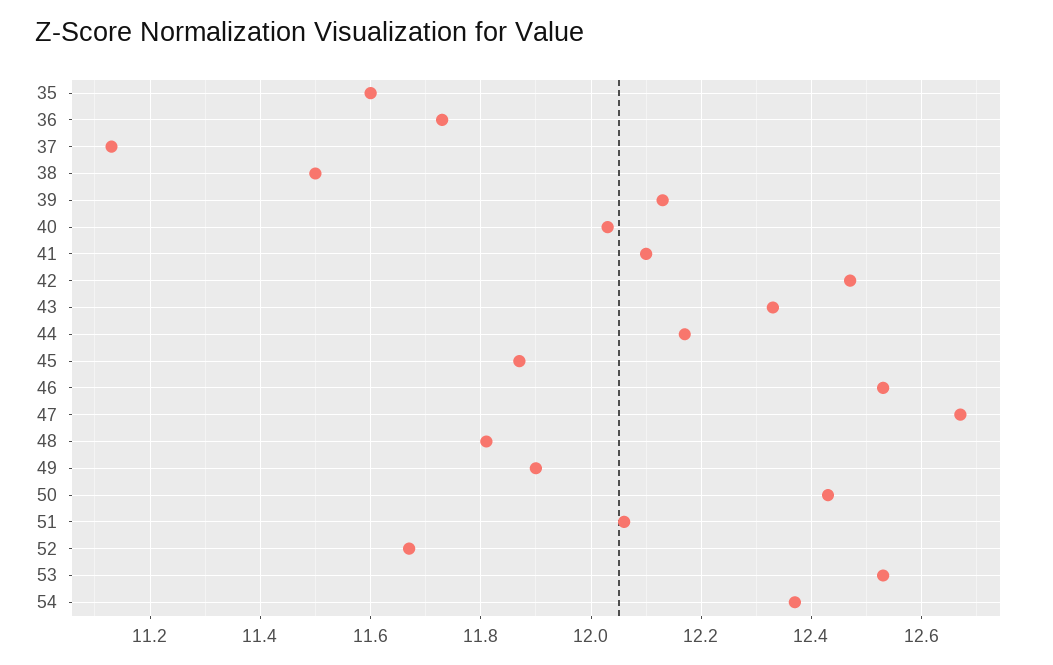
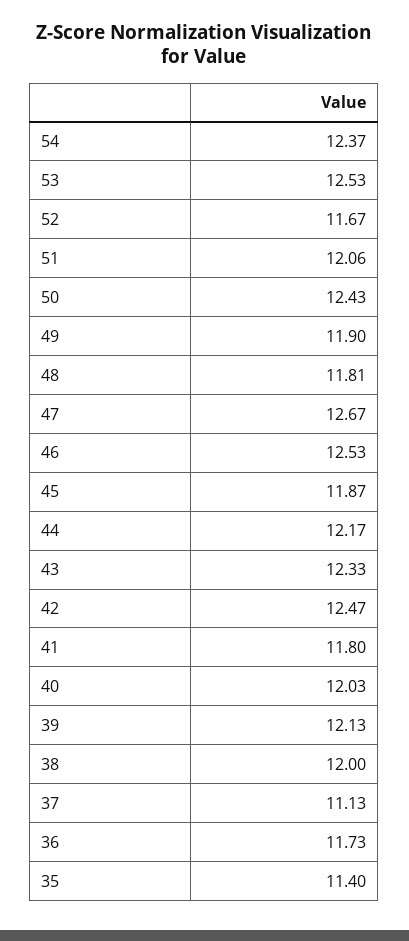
35: 11.6 -> 11.4
38: 11.5 -> 12
41: 12.1 -> 11.8

